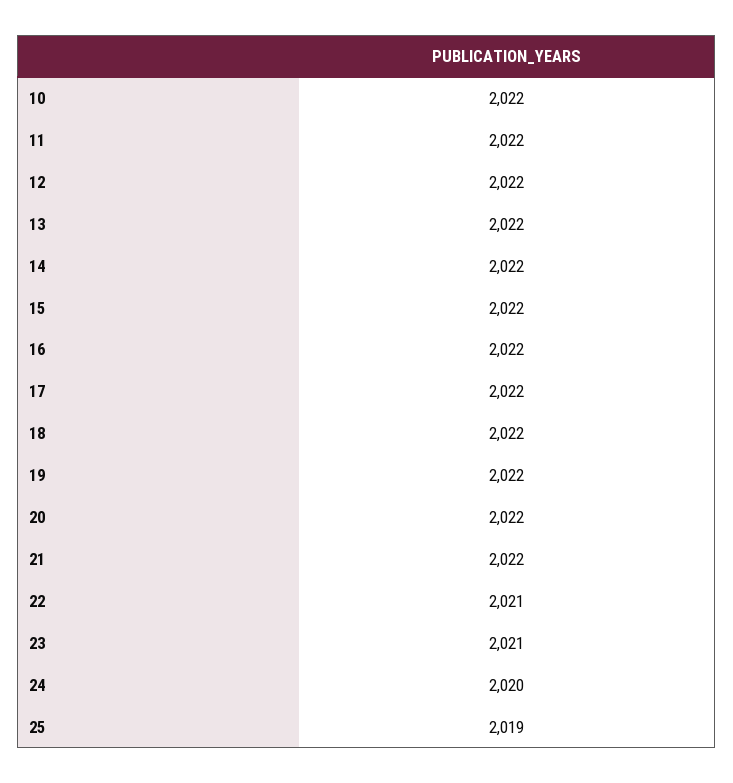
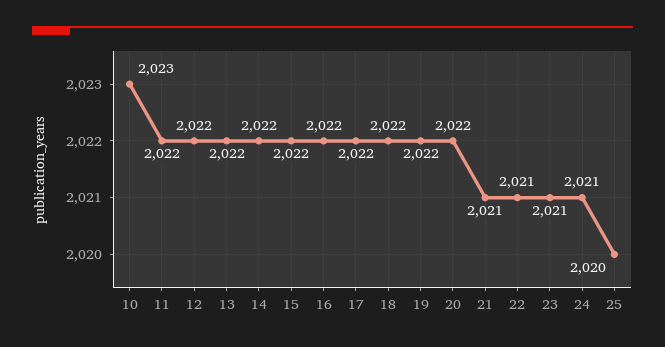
10: 2022 -> 2023
21: 2022 -> 2021
24: 2020 -> 2021
25: 2019 -> 2020

